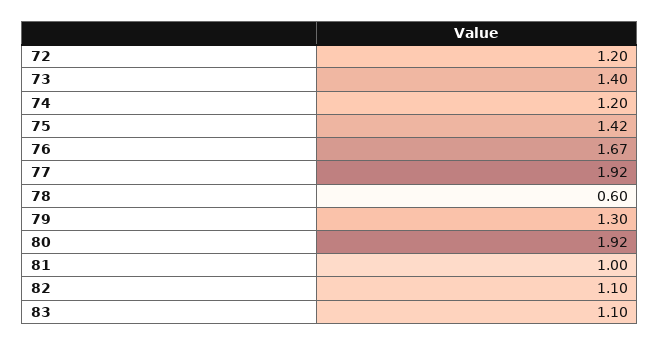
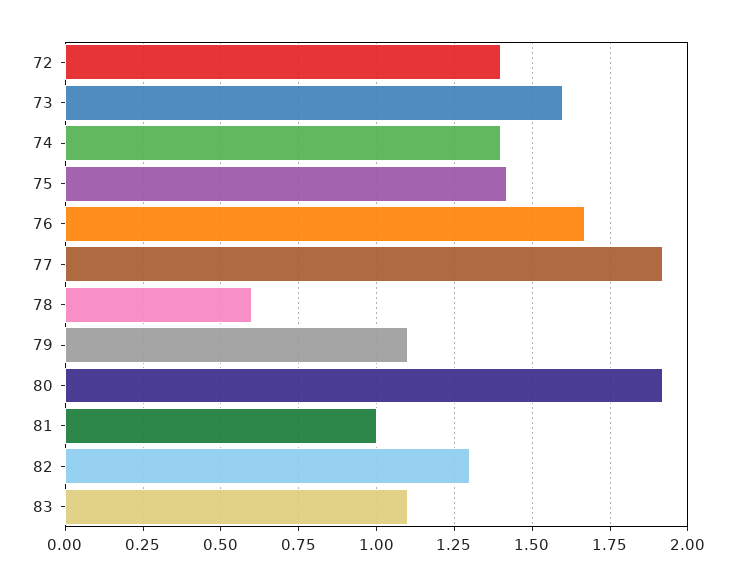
72: 1.2 -> 1.4
73: 1.4 -> 1.6
74: 1.2 -> 1.4
79: 1.3 -> 1.1
82: 1.1 -> 1.3

